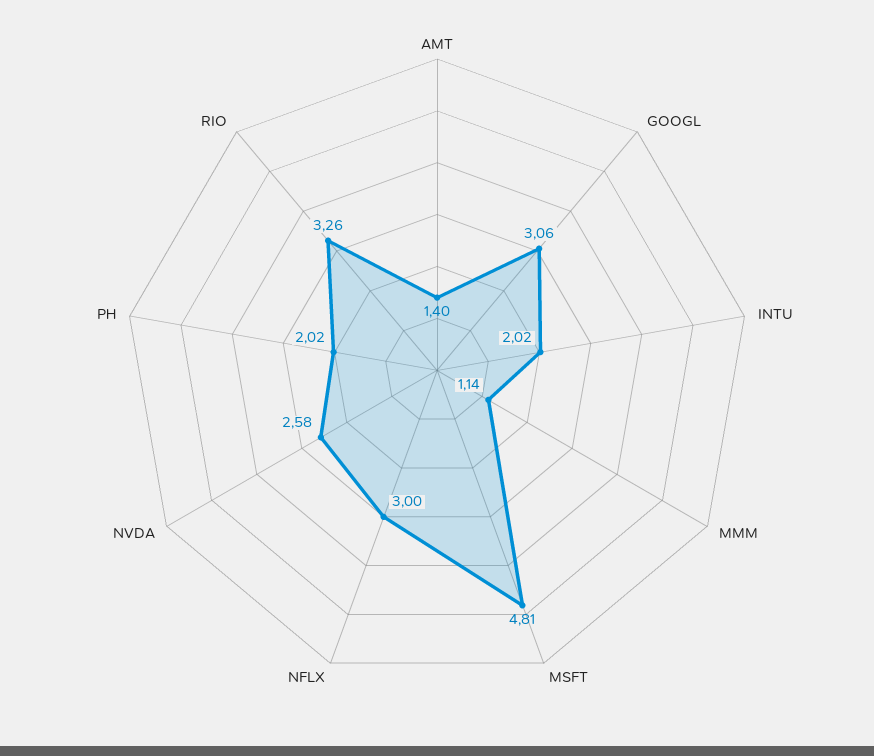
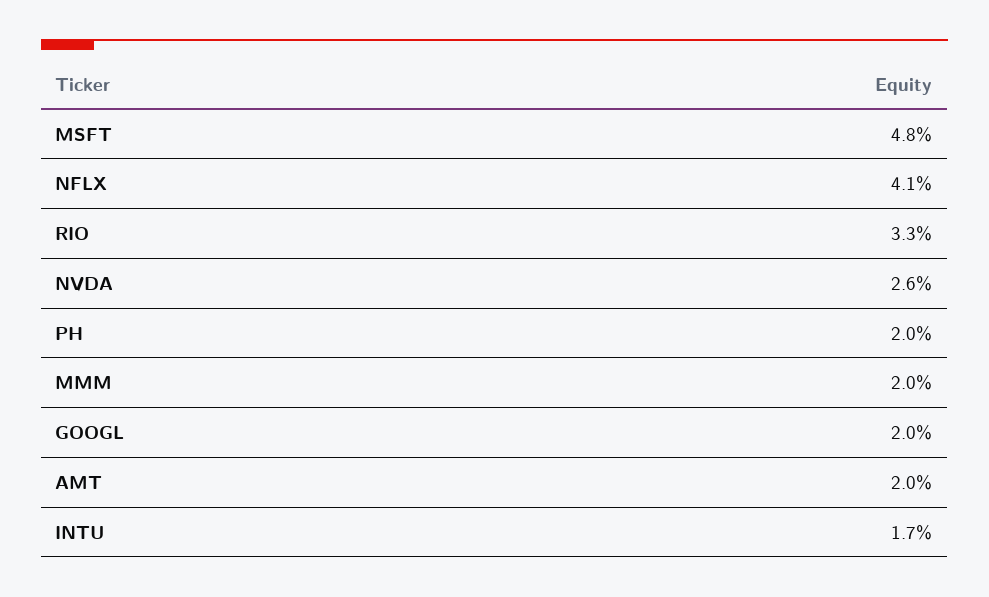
AMT: 1.4 -> 2
GOOGL: 3.06 -> 2
INTU: 2.02 -> 1.7
MMM: 1.14 -> 2
NFLX: 3 -> 4.1

